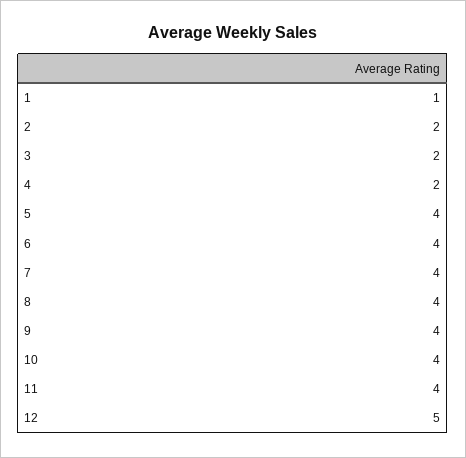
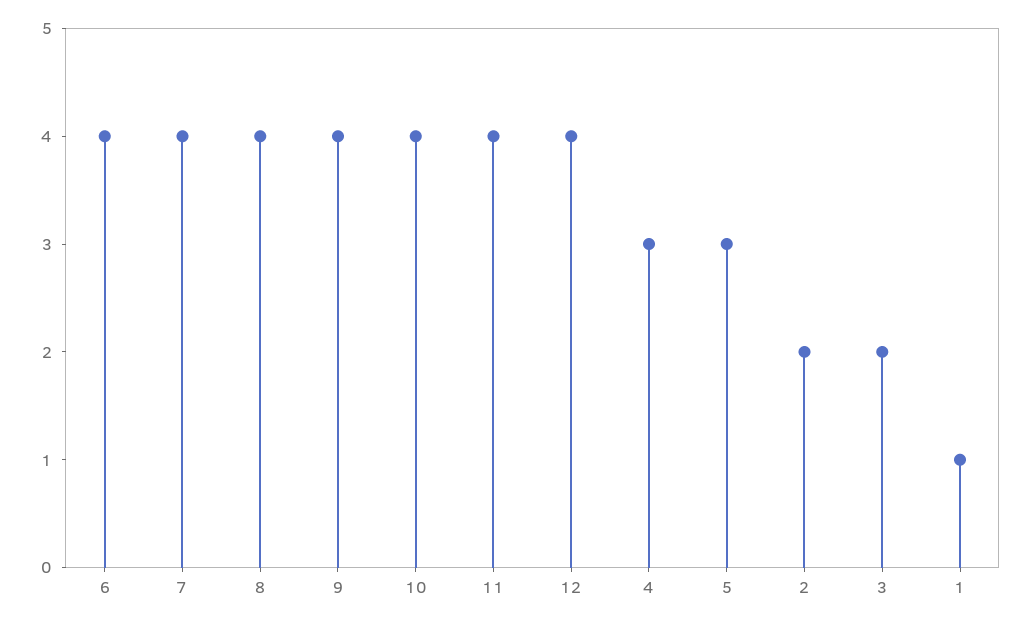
4: 2 -> 3
5: 4 -> 3
12: 5 -> 4

